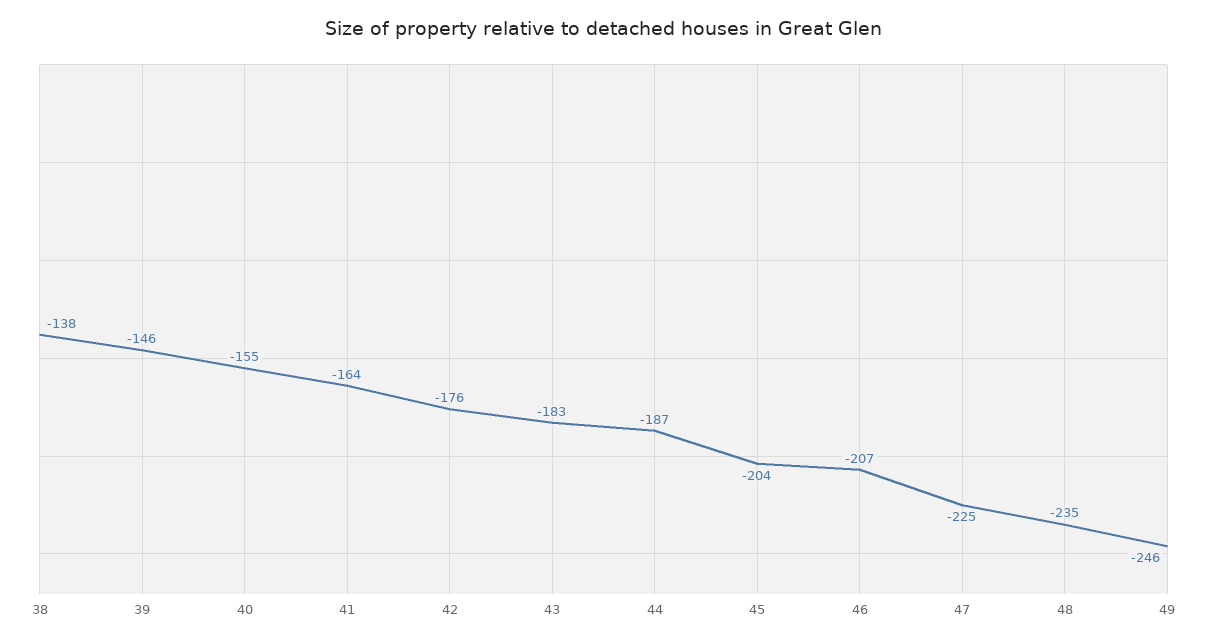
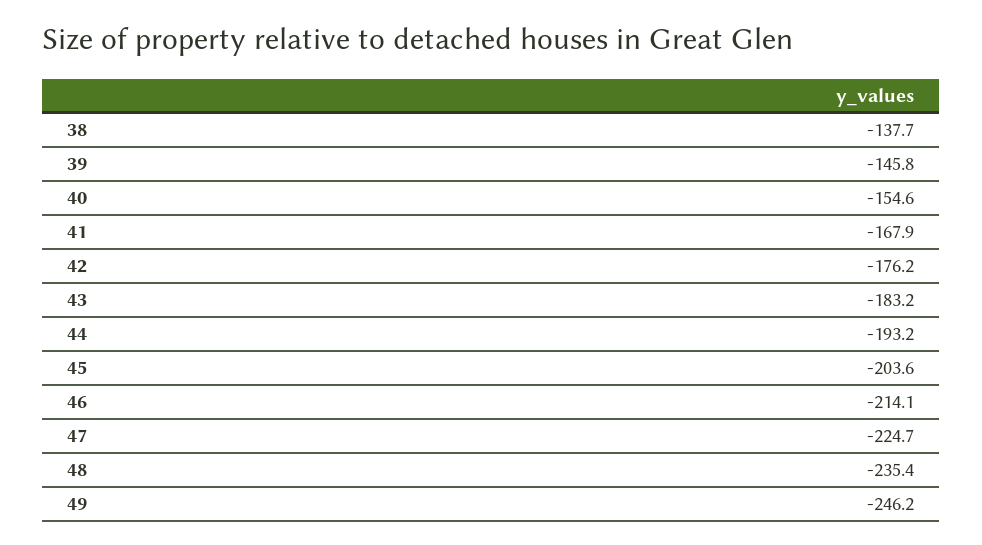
41: -164 -> -167.9
44: -187 -> -193.2
46: -207 -> -214.1

